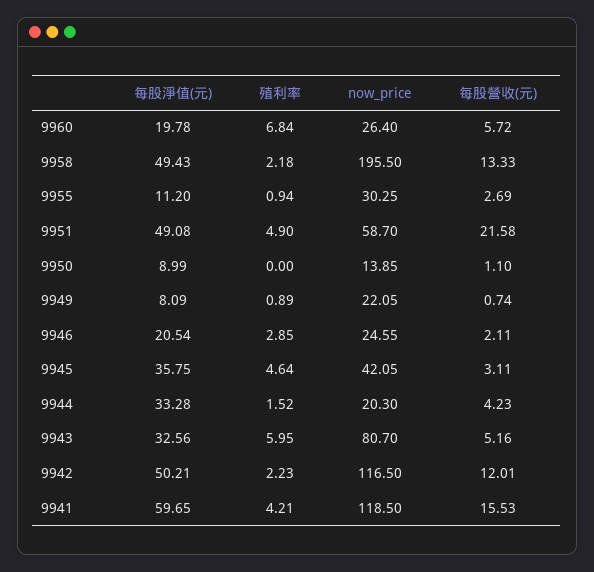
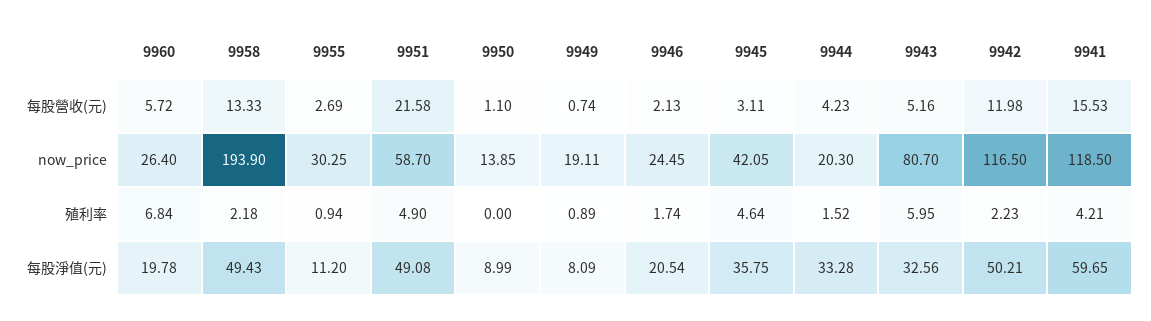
now_price, 9958: 195.5 -> 193.9
now_price, 9949: 22.05 -> 19.11
殖利率, 9946: 2.85 -> 1.74
now_price, 9946: 24.55 -> 24.45
每股營收(元), 9946: 2.11 -> 2.13
每股營收(元), 9942: 12.01 -> 11.98

